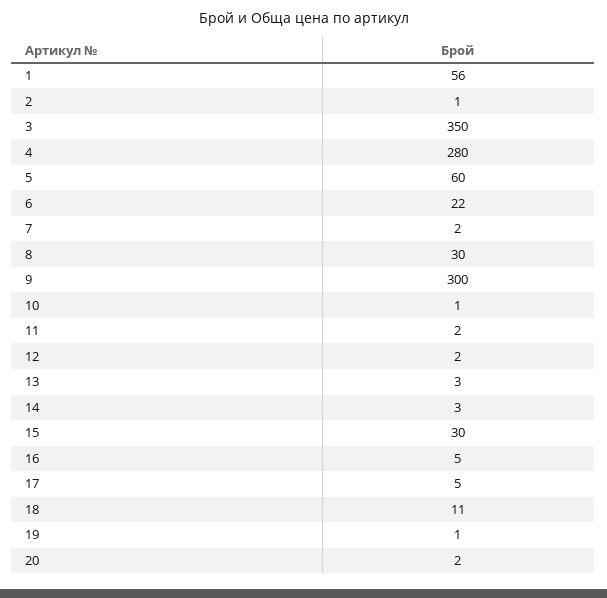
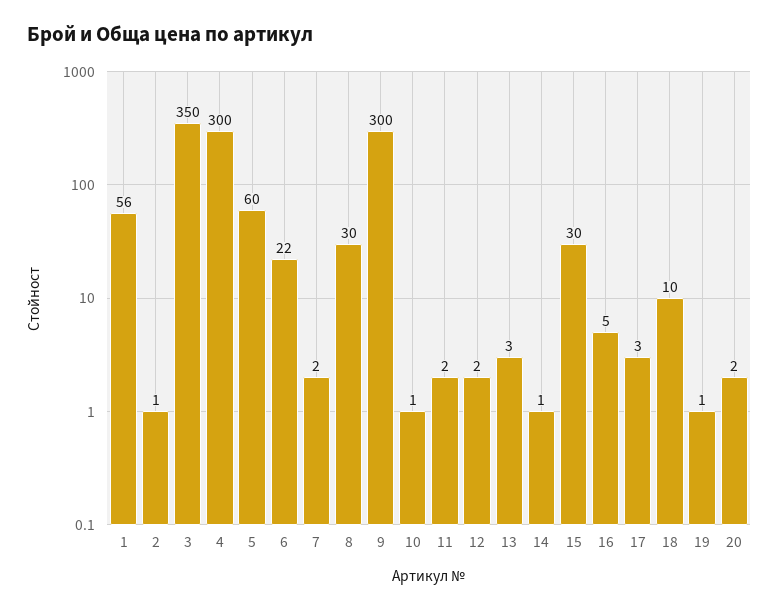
4: 280 -> 300
14: 3 -> 1
17: 5 -> 3
18: 11 -> 10

